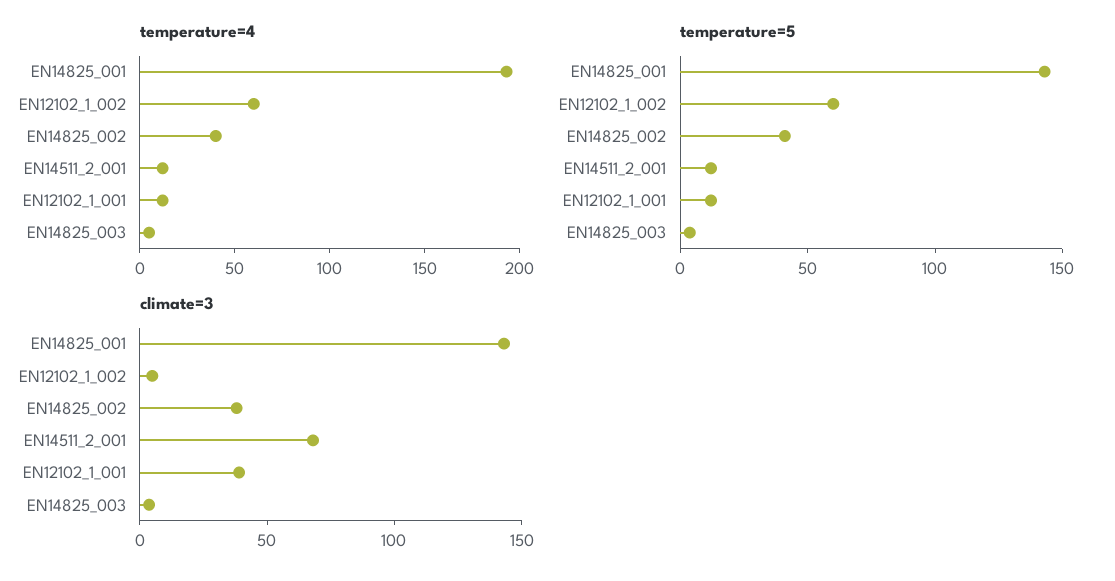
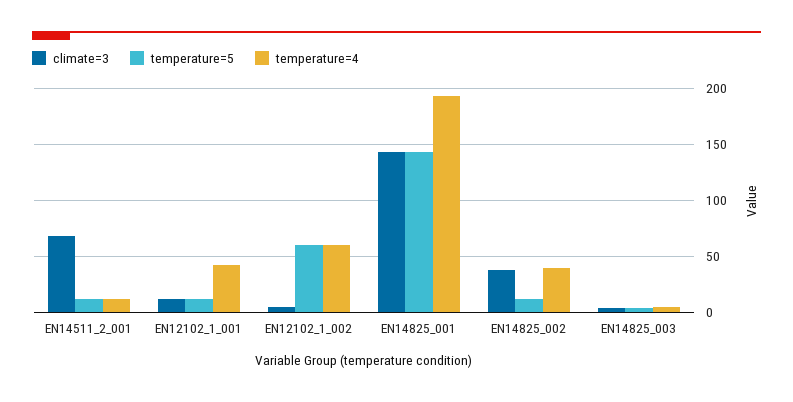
temperature=4, EN12102_1_001: 10 -> 40
temperature=5, EN14825_002: 40 -> 10
climate=3, EN12102_1_001: 40 -> 10

